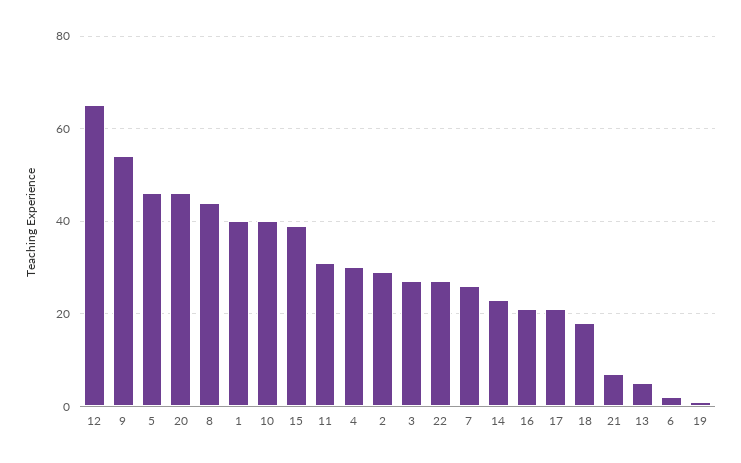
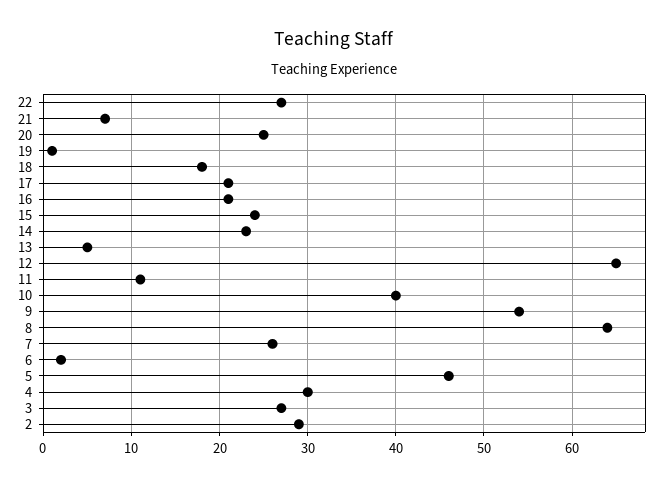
20: 45 -> 25
8: 45 -> 64
1: 40 -> none
15: 40 -> 24
11: 30 -> 11

